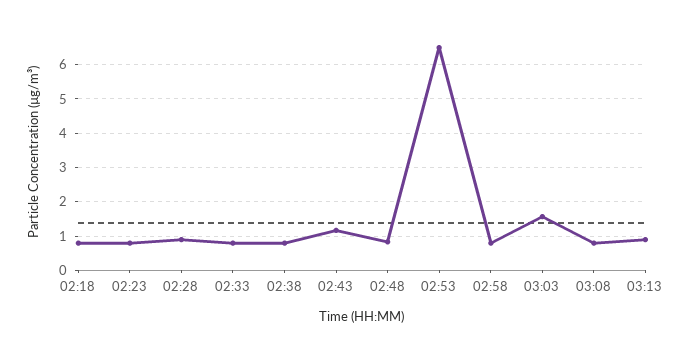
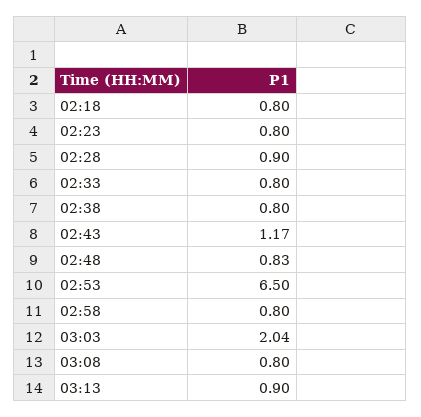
03:03: 1.6 -> 2.04

